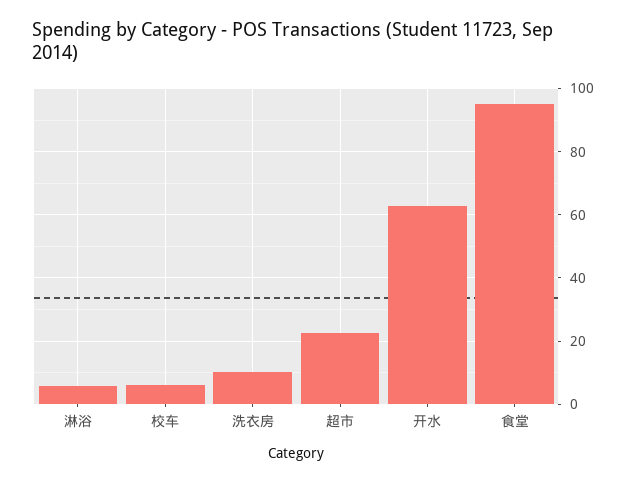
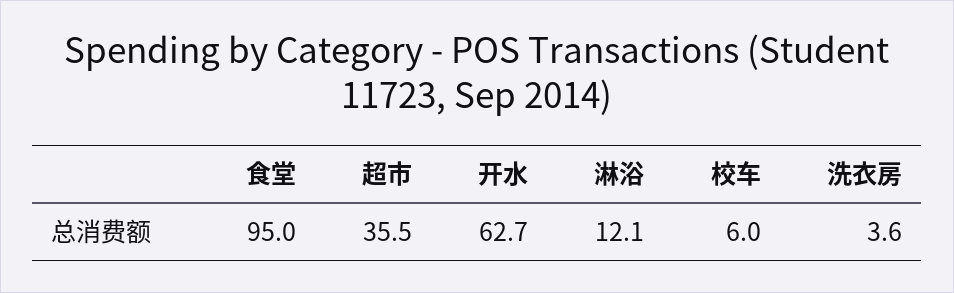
淋浴: 6 -> 12.1
洗衣房: 10 -> 3.6
超市: 22 -> 35.5

